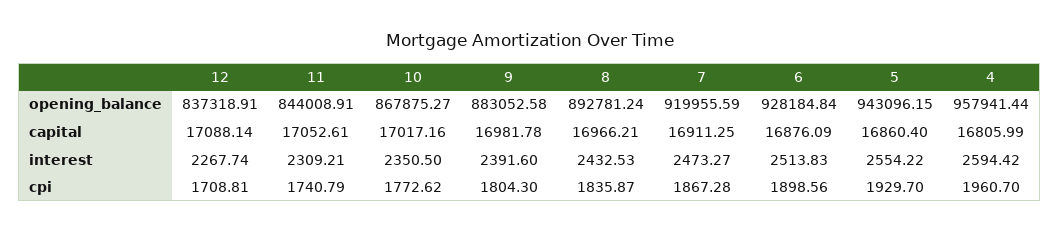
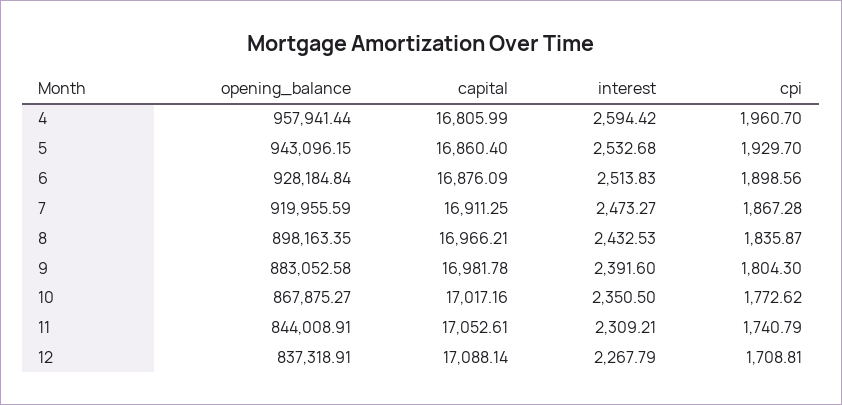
8, opening_balance: 892781.24 -> 898163.35
12, interest: 2267.74 -> 2267.79
5, interest: 2554.22 -> 2532.68

